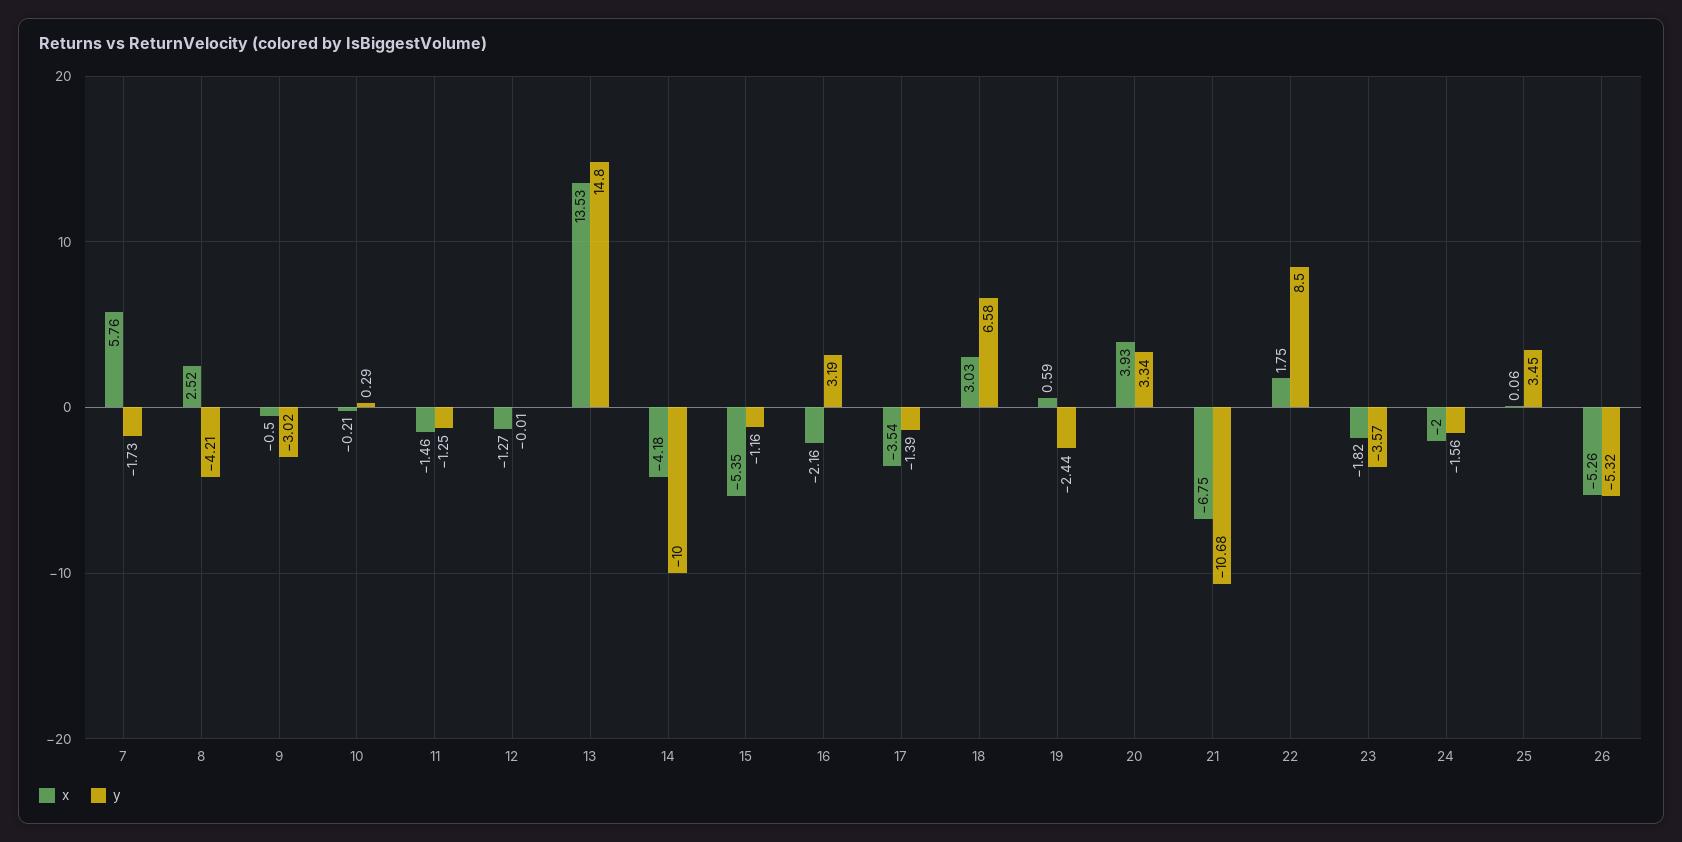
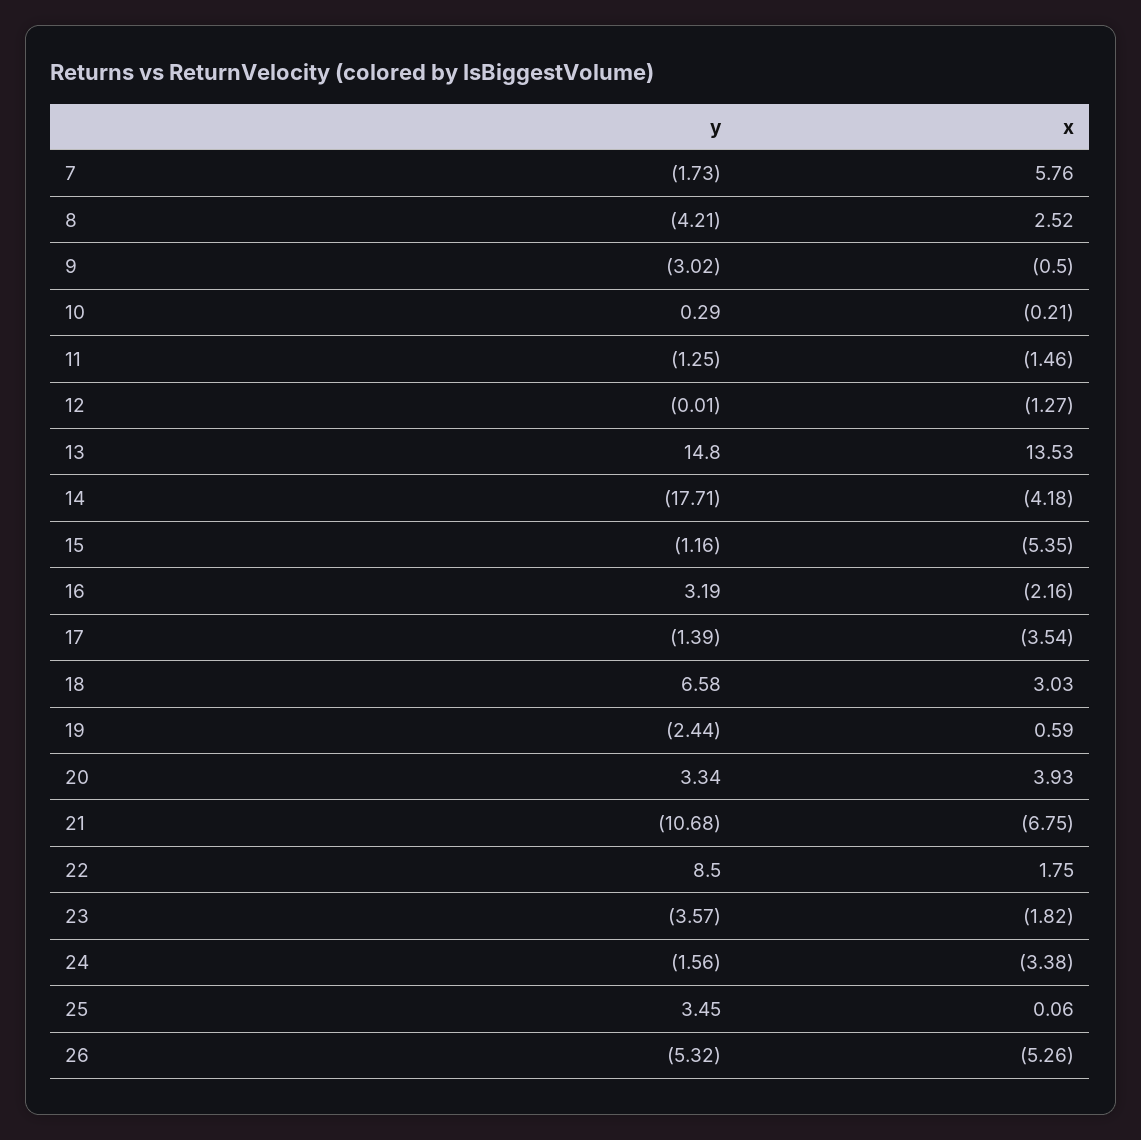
y, 14: -10 -> -17.71
x, 24: -2 -> -3.38

